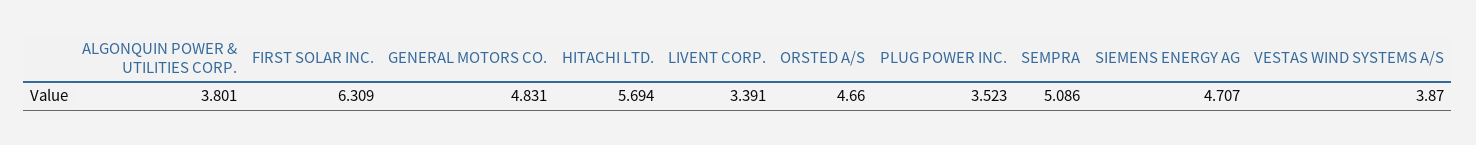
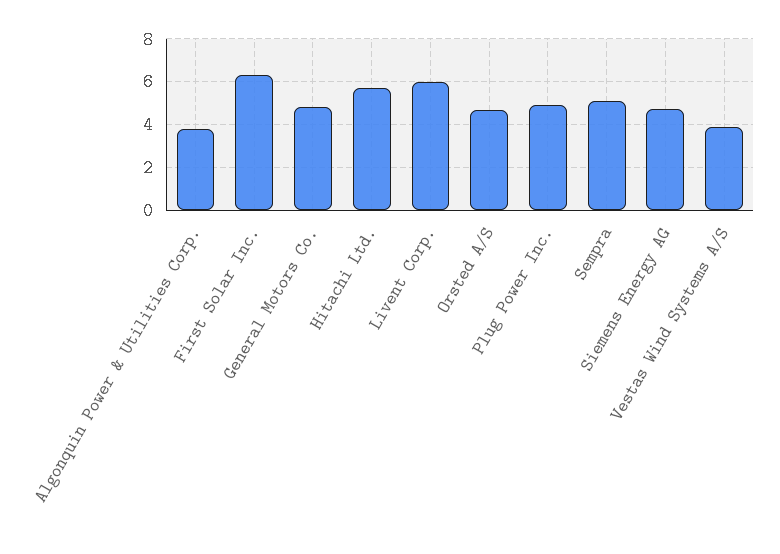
LIVENT CORP.: 3.391 -> 6
PLUG POWER INC.: 3.523 -> 5

